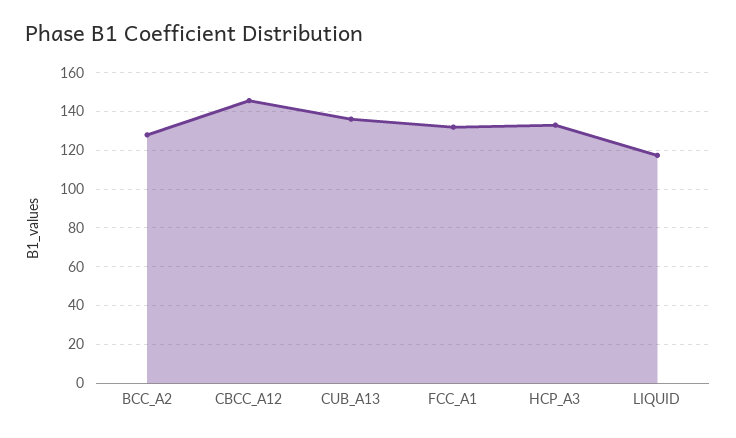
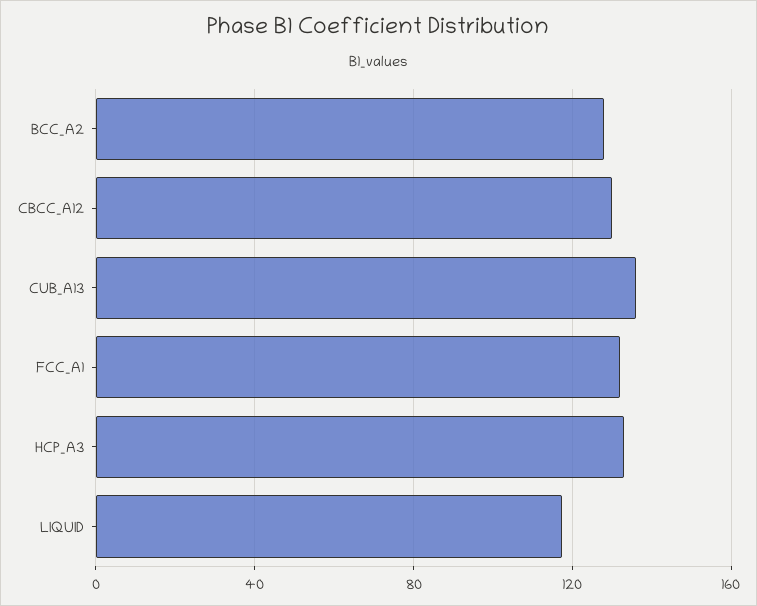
CBCC_A12: 145 -> 130

